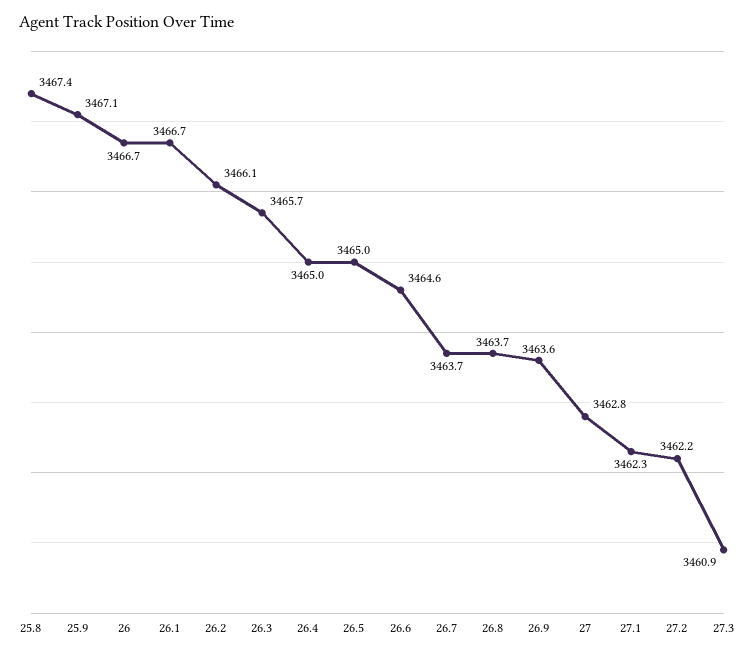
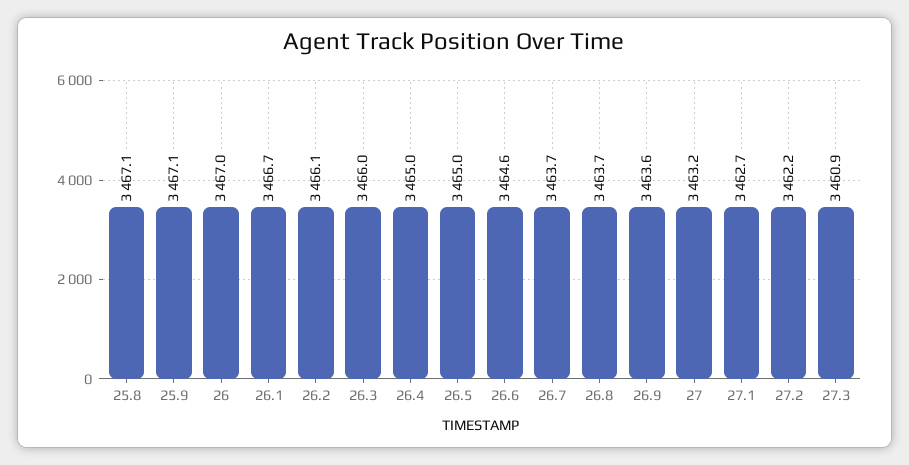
25.8: 3467.4 -> 3467.1
26: 3466.7 -> 3467
26.3: 3465.7 -> 3466
27: 3462.8 -> 3463.2
27.1: 3462.3 -> 3462.7

